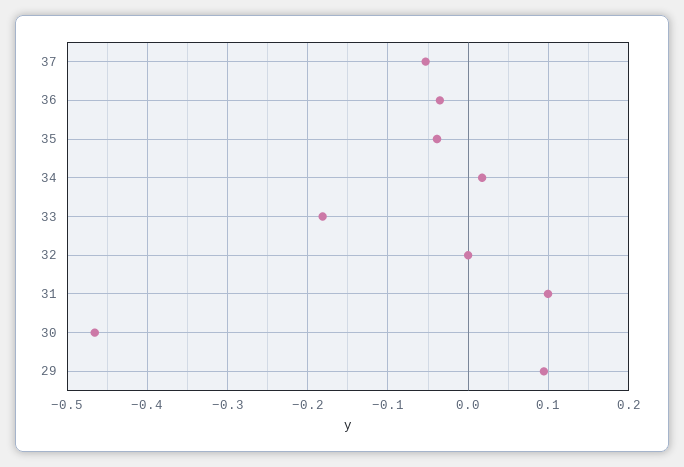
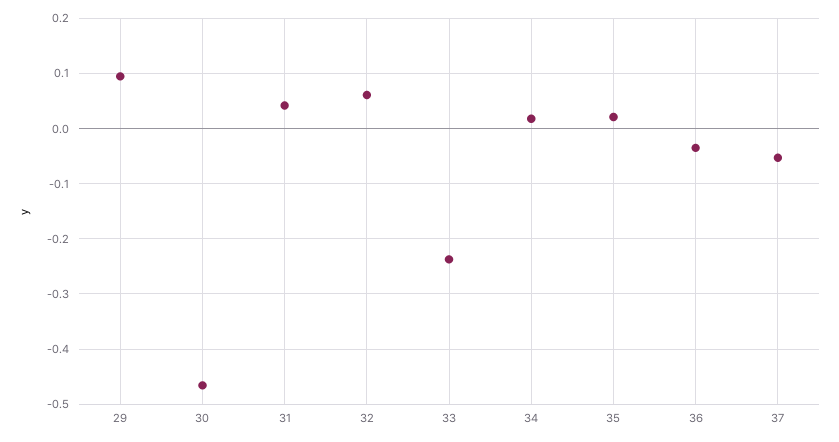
35: -0.04 -> 0.02
33: -0.18 -> -0.24
32: 0 -> 0.06
31: 0.1 -> 0.04

